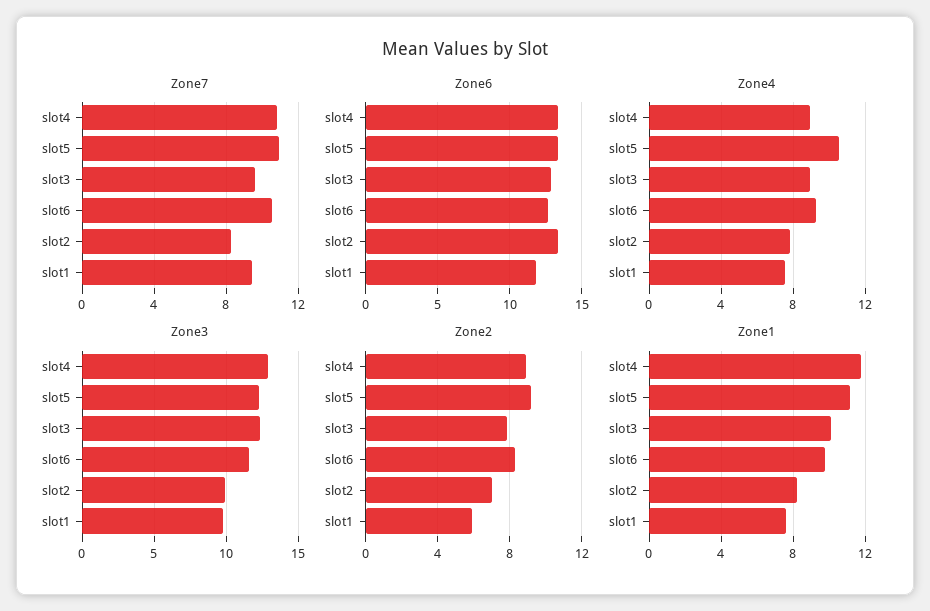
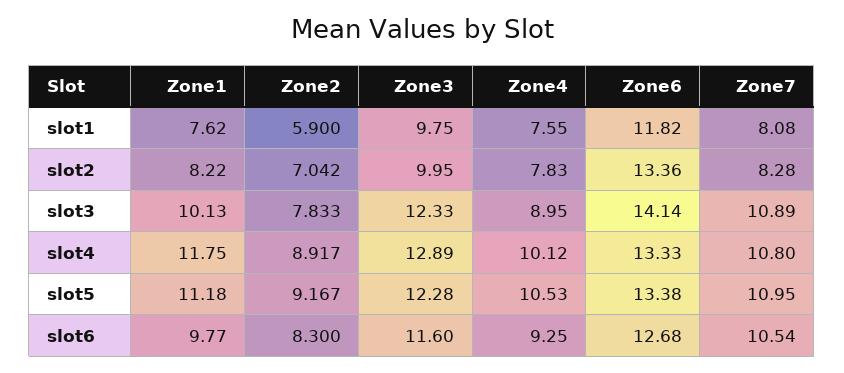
Zone7, slot3: 9.5 -> 10.89
Zone7, slot1: 9.5 -> 8.08
Zone6, slot3: 13 -> 14.14
Zone4, slot4: 9 -> 10.12

